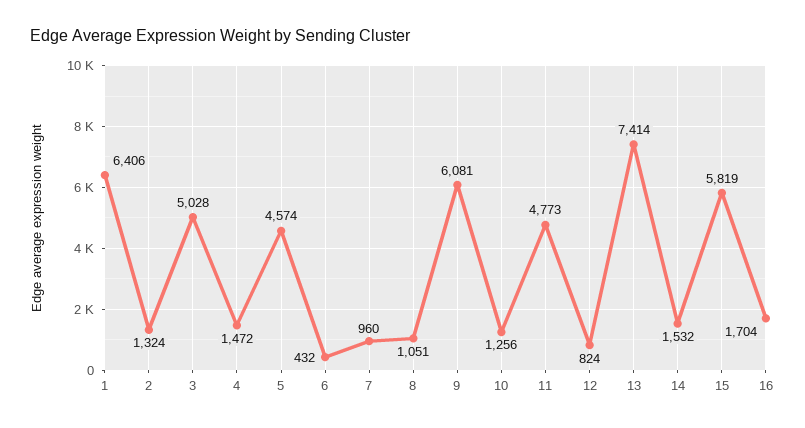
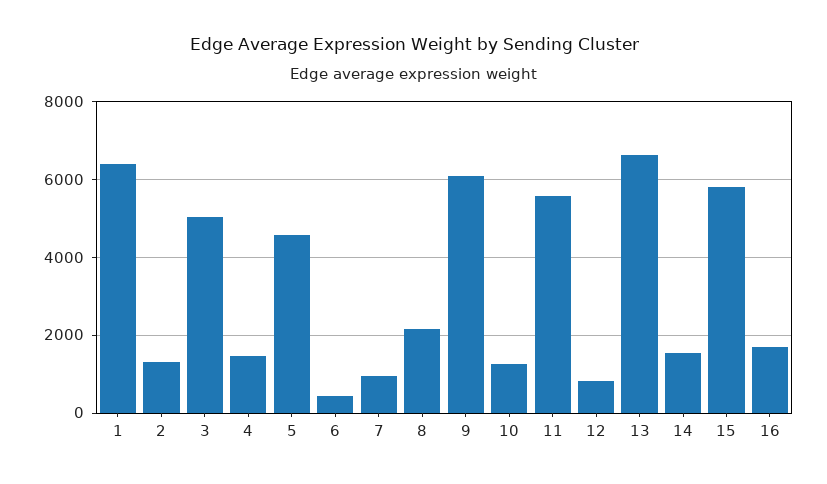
8: 1051 -> 2200
11: 4773 -> 5600
13: 7414 -> 6600

